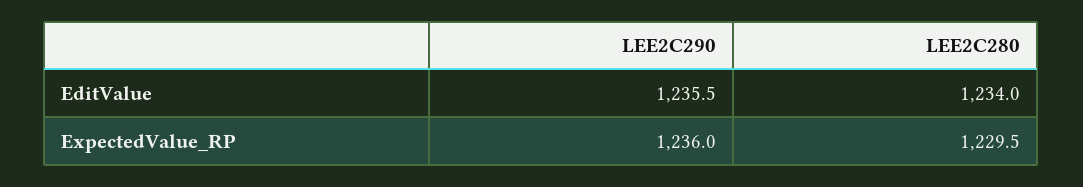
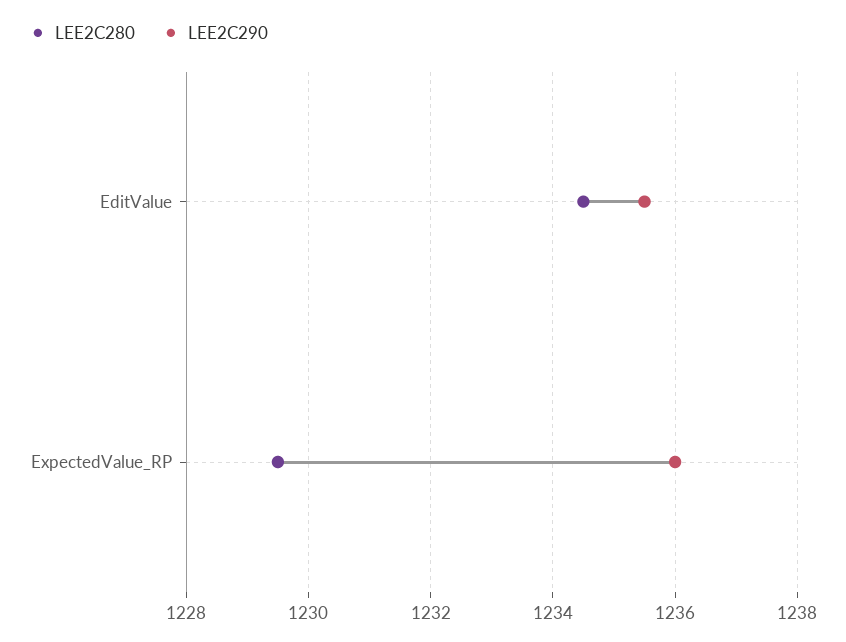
LEE2C280, EditValue: 1234 -> 1234.5

